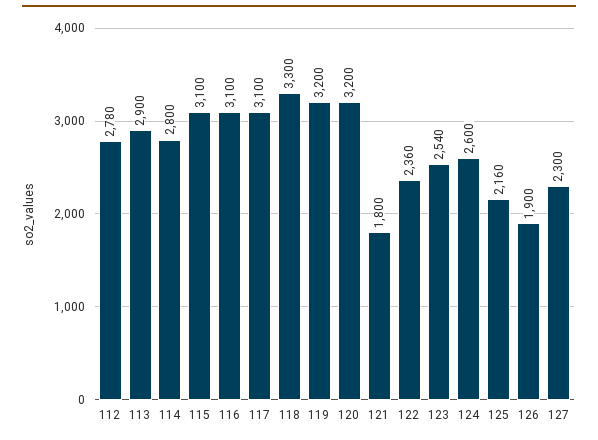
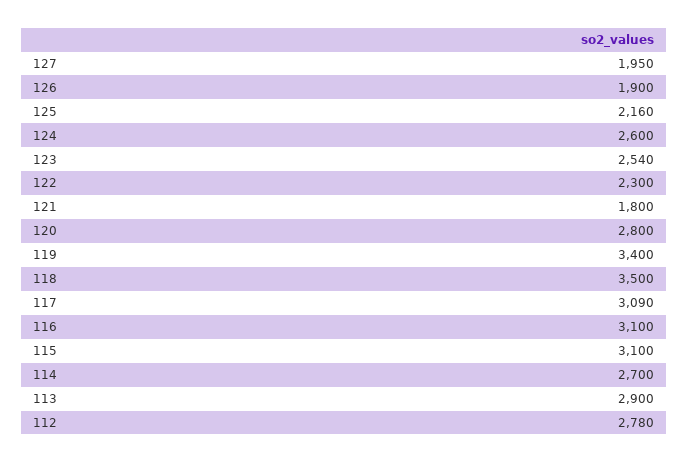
114: 2800 -> 2700
117: 3100 -> 3090
118: 3300 -> 3500
119: 3200 -> 3400
120: 3200 -> 2800
122: 2360 -> 2300
127: 2300 -> 1950

